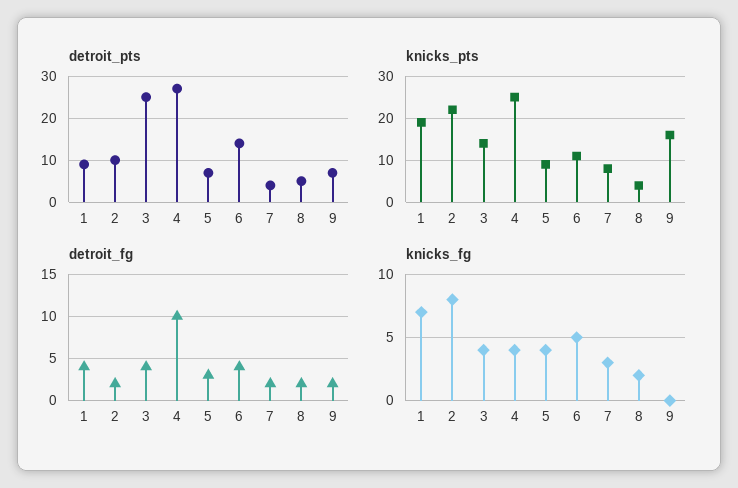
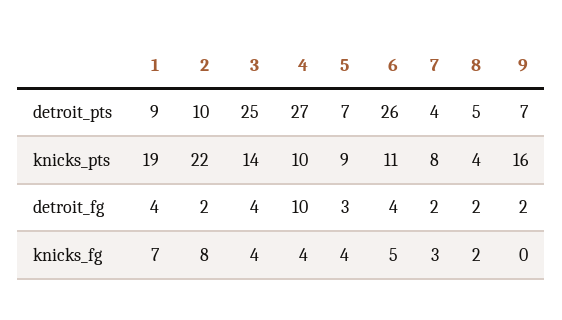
detroit_pts, 6: 15 -> 26
knicks_pts, 4: 25 -> 10

